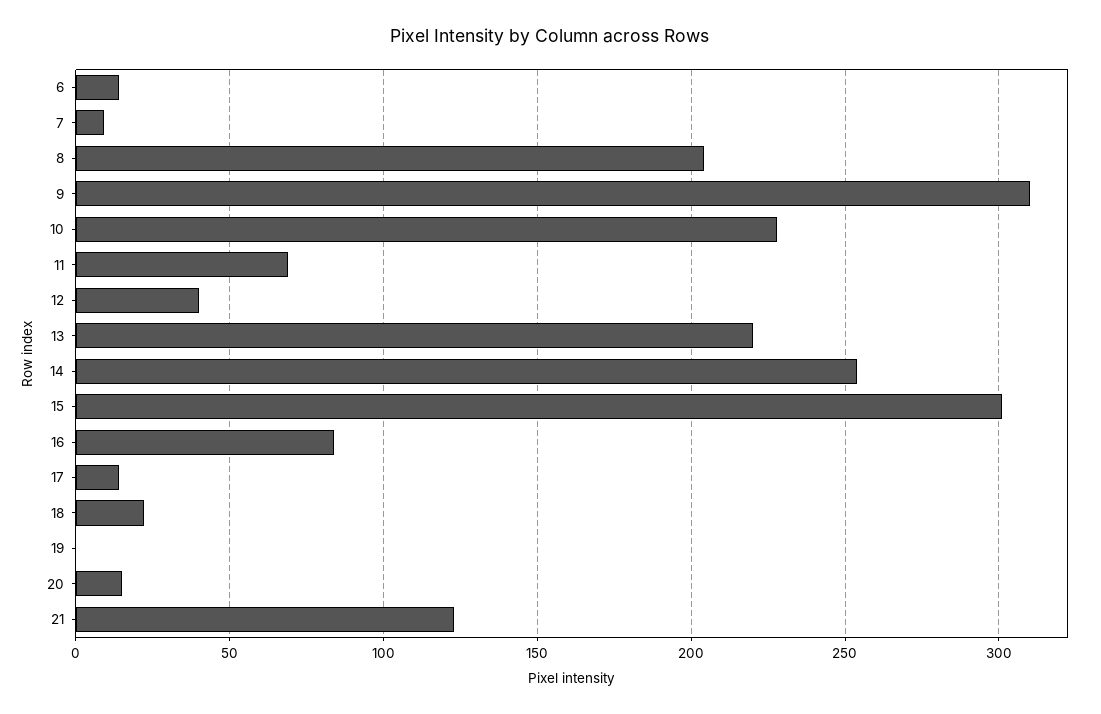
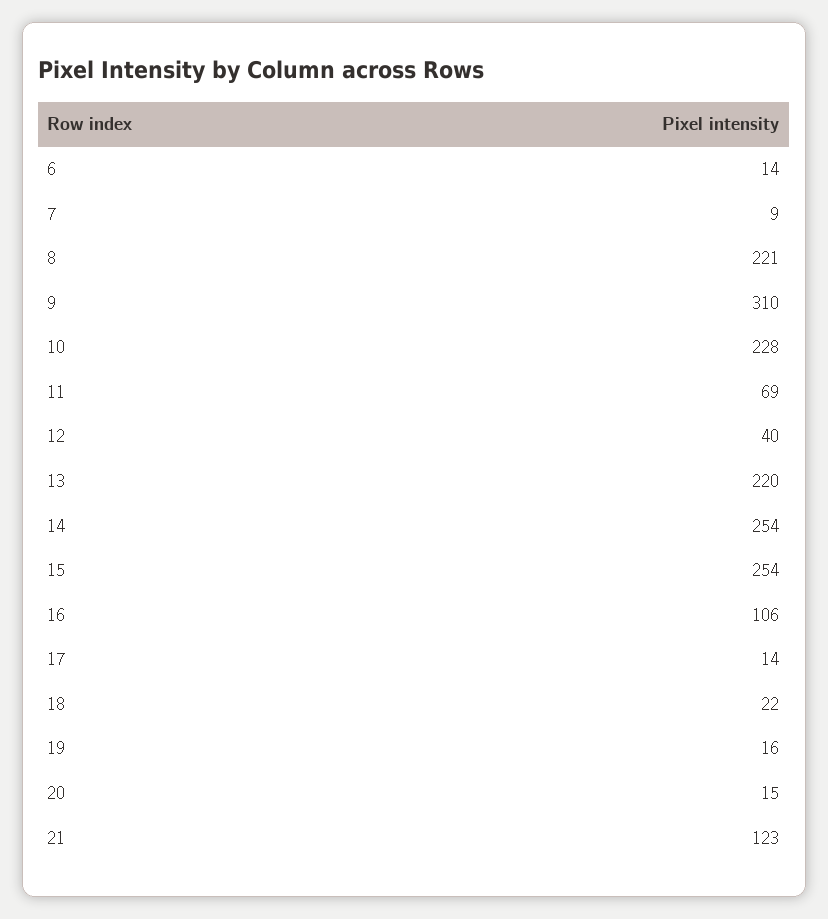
8: 205 -> 221
15: 300 -> 254
16: 85 -> 106
19: 0 -> 16

